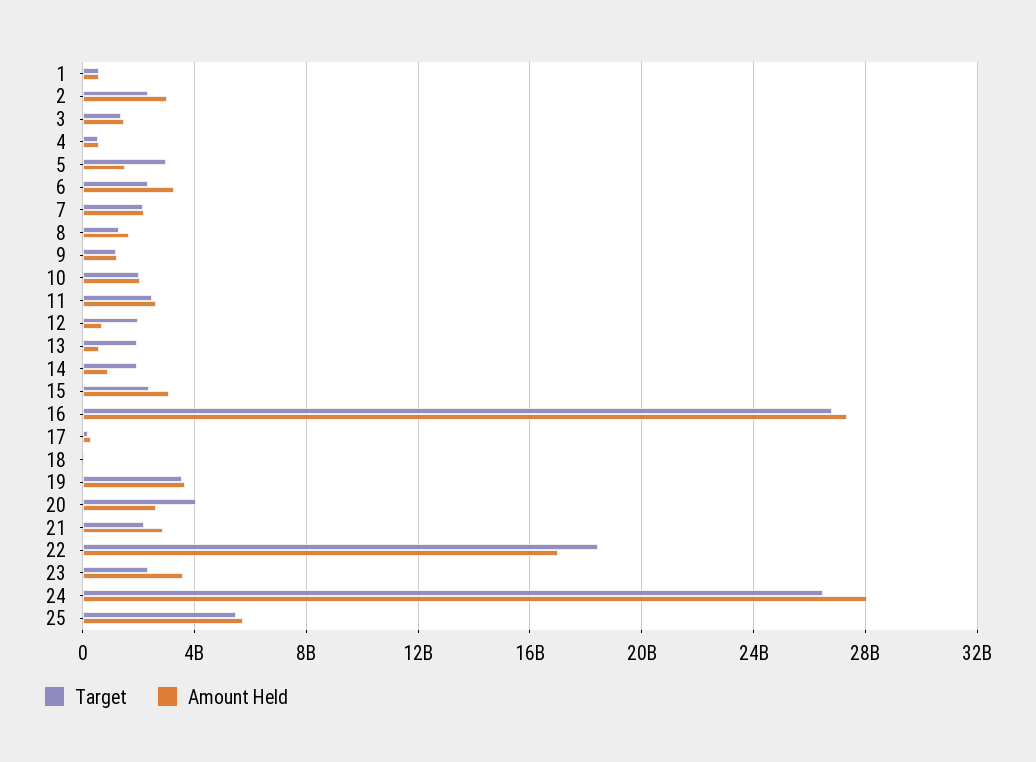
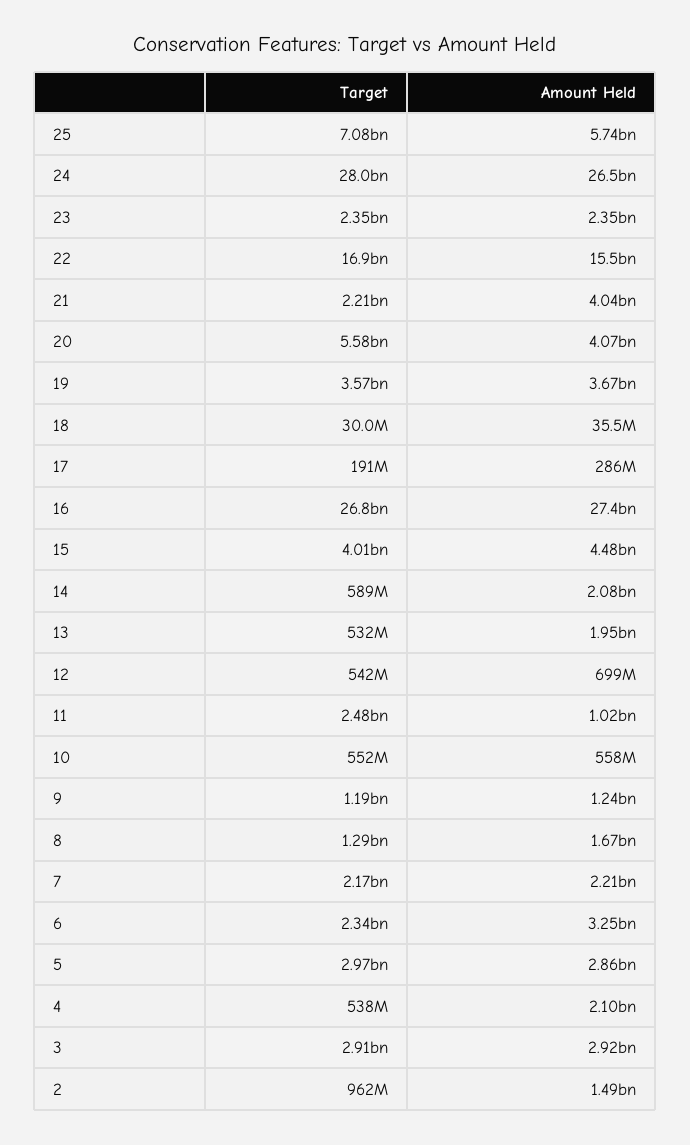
Target, 1: 500000000 -> none
Amount Held, 1: 500000000 -> none
Target, 2: 2500000000 -> 962000000
Amount Held, 2: 3000000000 -> 1490000000
Target, 3: 1500000000 -> 2910000000
Amount Held, 3: 1500000000 -> 2920000000
Amount Held, 4: 500000000 -> 2100000000
Amount Held, 5: 1500000000 -> 2860000000
Target, 10: 2000000000 -> 552000000
Amount Held, 10: 2000000000 -> 558000000
Amount Held, 11: 2500000000 -> 1020000000
Target, 12: 2000000000 -> 542000000
Target, 13: 2000000000 -> 532000000
Amount Held, 13: 500000000 -> 1950000000
Target, 14: 2000000000 -> 589000000
Amount Held, 14: 1000000000 -> 2080000000
Target, 15: 2500000000 -> 4010000000
Amount Held, 15: 3000000000 -> 4480000000
Target, 20: 4000000000 -> 5580000000
Amount Held, 20: 2500000000 -> 4070000000
Amount Held, 21: 3000000000 -> 4040000000
Target, 22: 18500000000 -> 16900000000
Amount Held, 22: 17000000000 -> 15500000000
Amount Held, 23: 3500000000 -> 2350000000
Target, 24: 26500000000 -> 28000000000
Amount Held, 24: 28000000000 -> 26500000000
Target, 25: 5500000000 -> 7080000000

